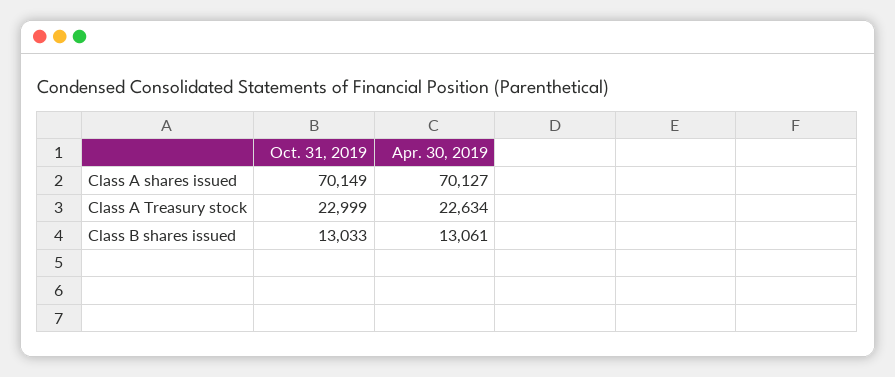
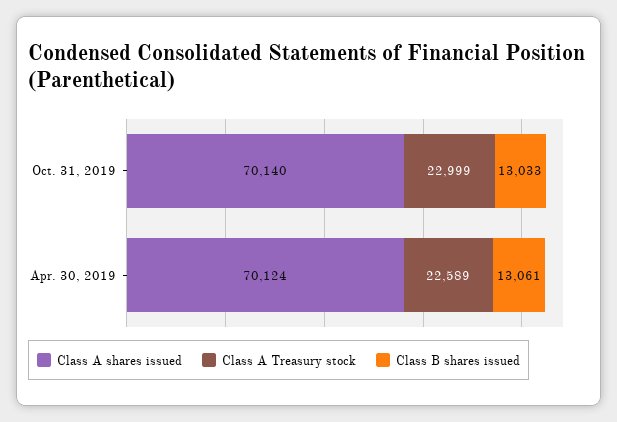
Class A shares issued, Oct. 31, 2019: 70149 -> 70140
Class A shares issued, Apr. 30, 2019: 70127 -> 70124
Class A Treasury stock, Apr. 30, 2019: 22634 -> 22589

